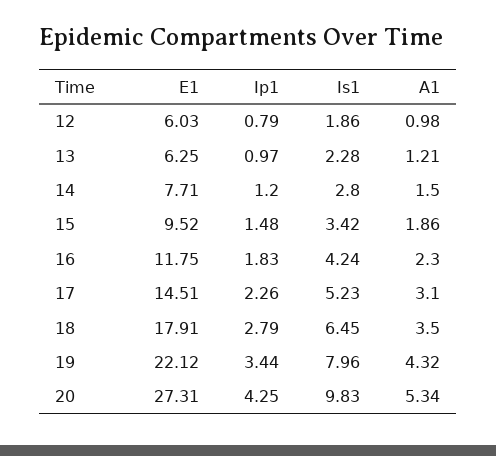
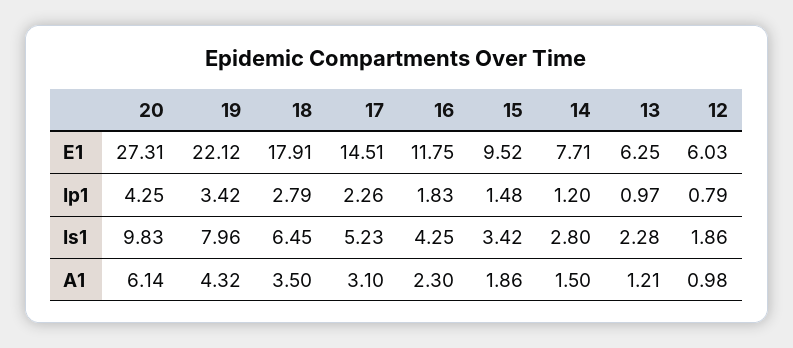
Is1, 16: 4.24 -> 4.25
Ip1, 19: 3.44 -> 3.42
A1, 20: 5.34 -> 6.14

